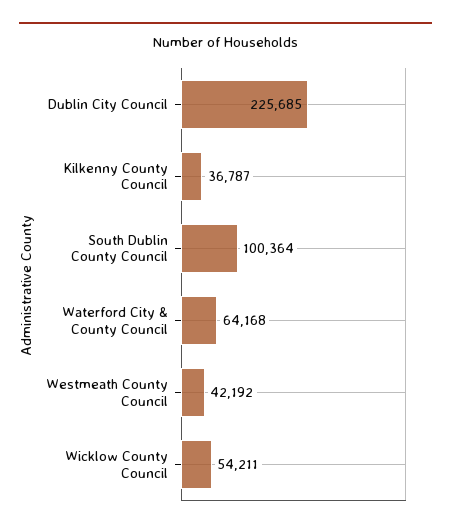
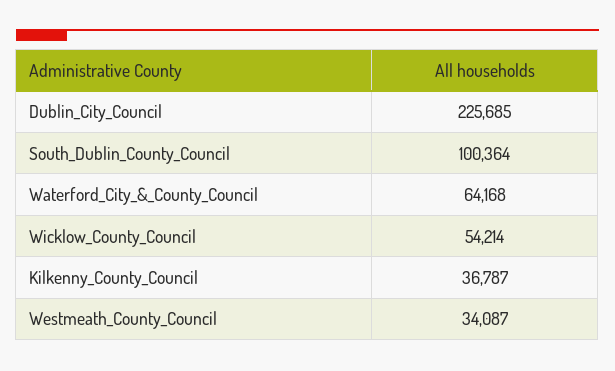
Westmeath County Council: 42192 -> 34087
Wicklow County Council: 54211 -> 54214

